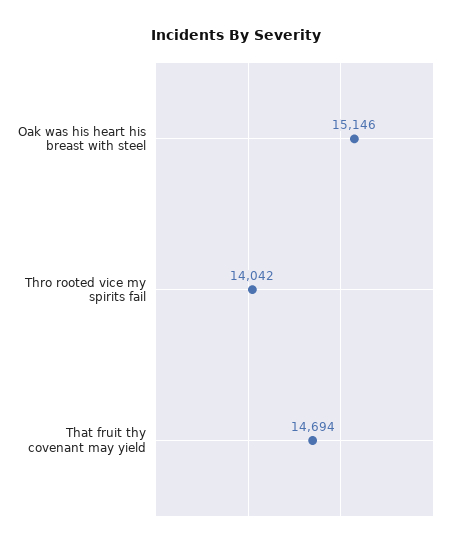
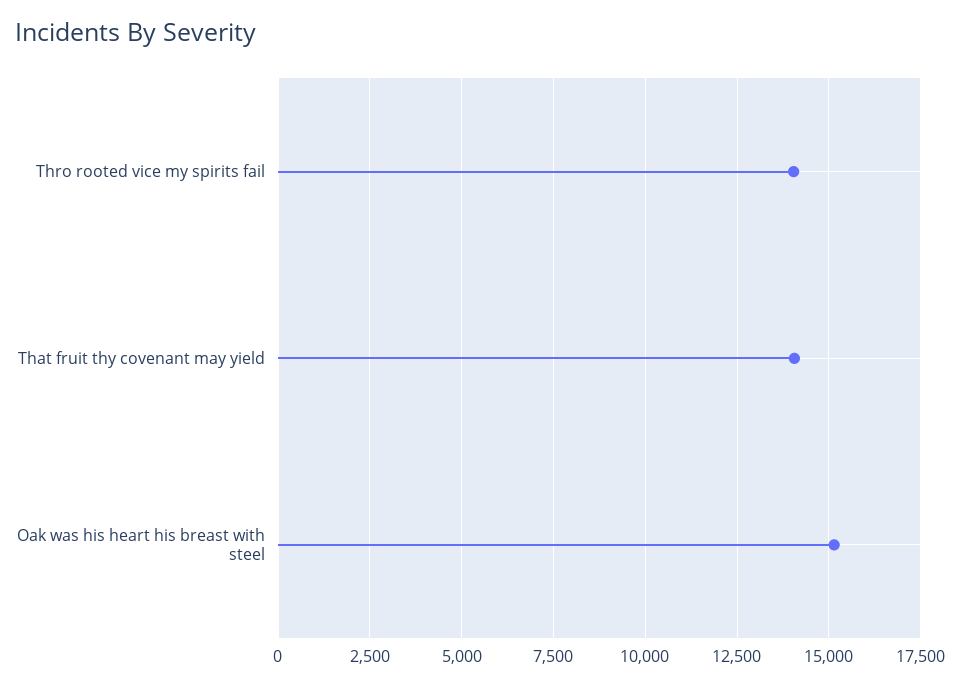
That fruit thy covenant may yield: 14694 -> 14000

